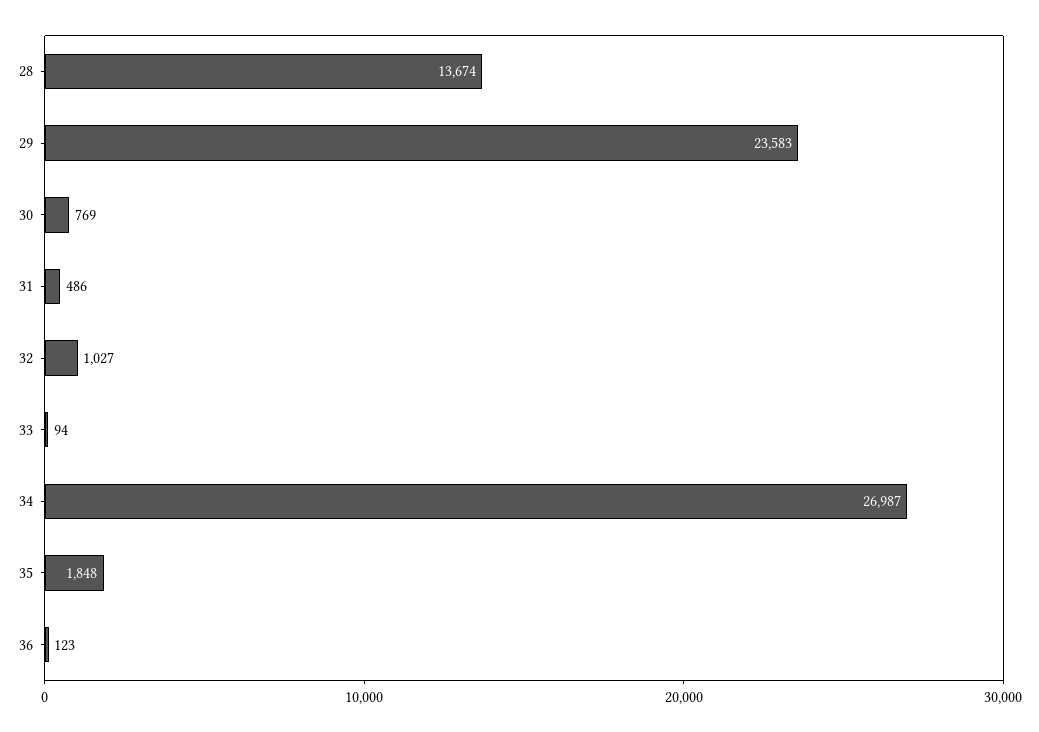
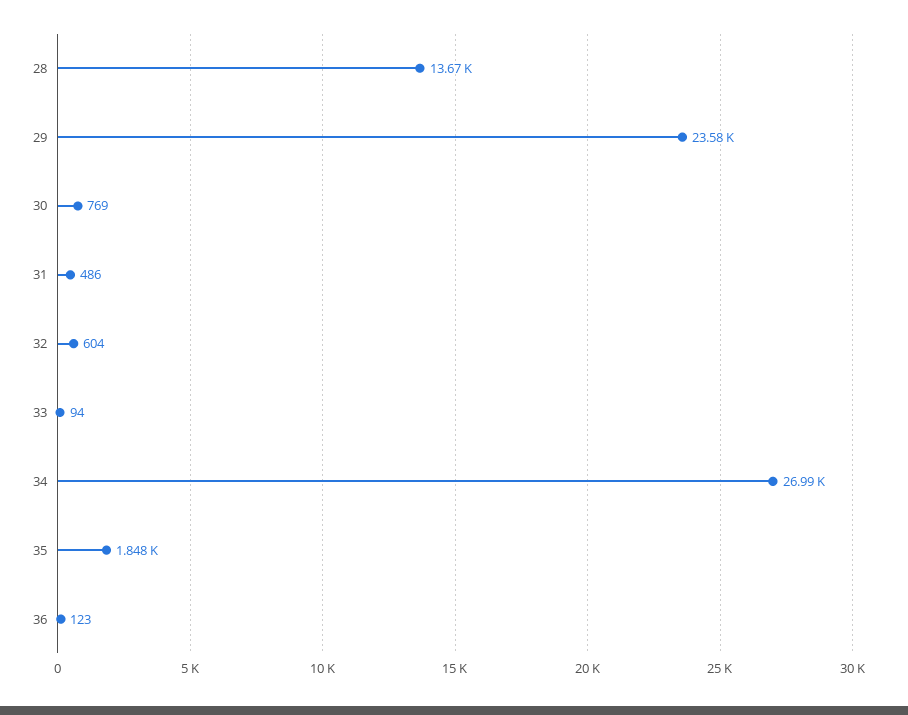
32: 1027 -> 604

